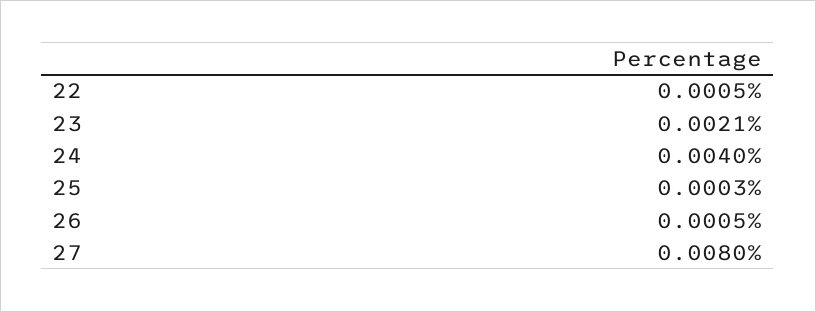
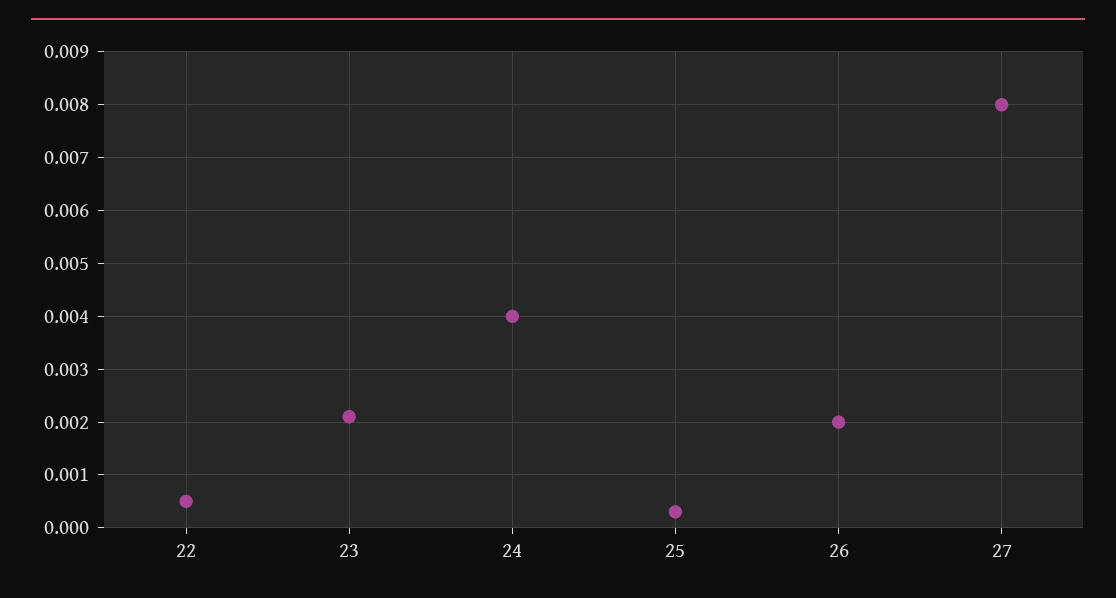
26: 0.0005 -> 0.002

